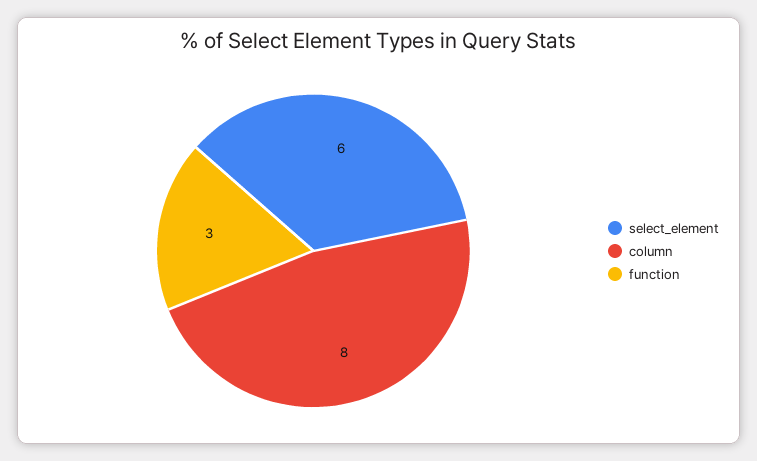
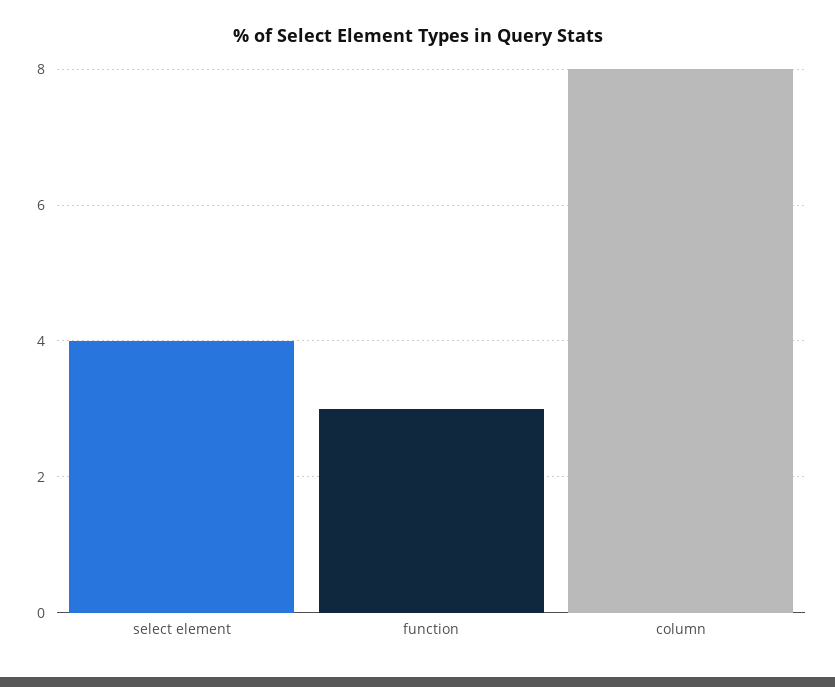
select_element: 6 -> 4

